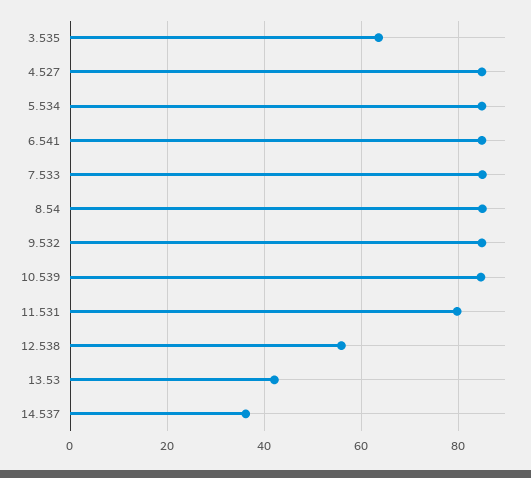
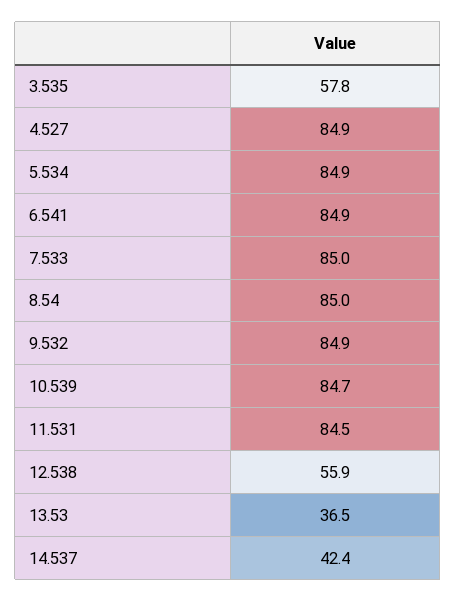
3.535: 64 -> 57.8
11.531: 80 -> 84.5
13.53: 42 -> 36.5
14.537: 36 -> 42.4

